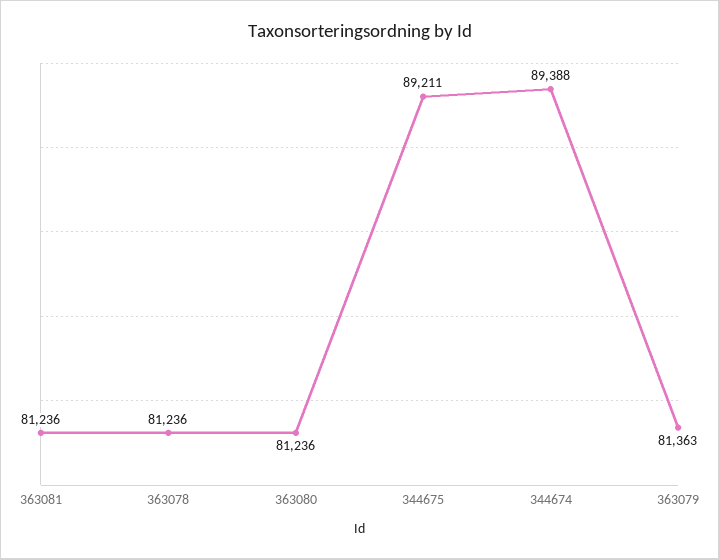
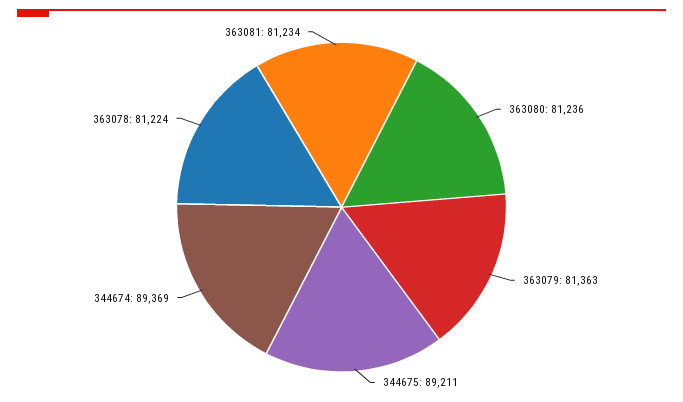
363081: 81236 -> 81234
363078: 81236 -> 81224
344674: 89388 -> 89369

